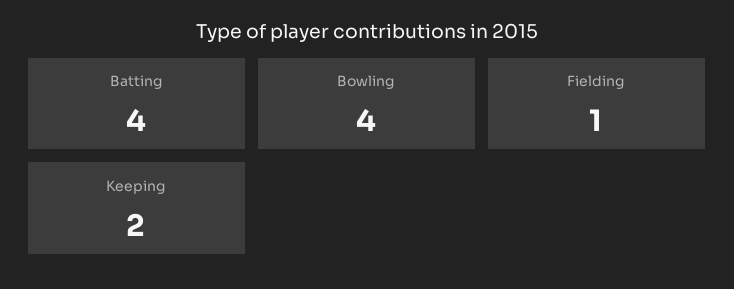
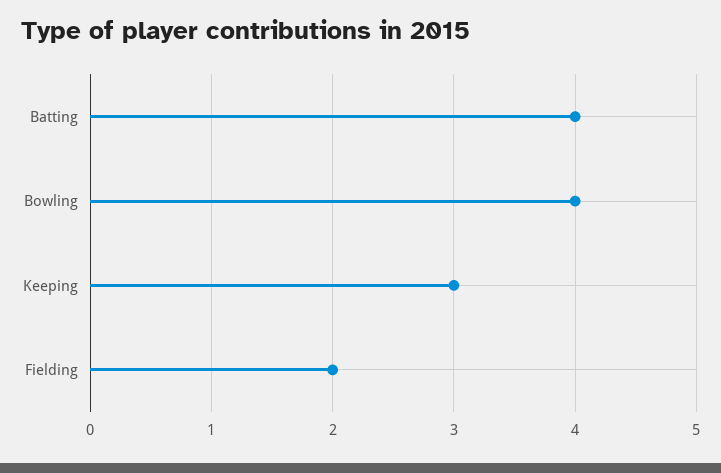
Fielding: 1 -> 2
Keeping: 2 -> 3

